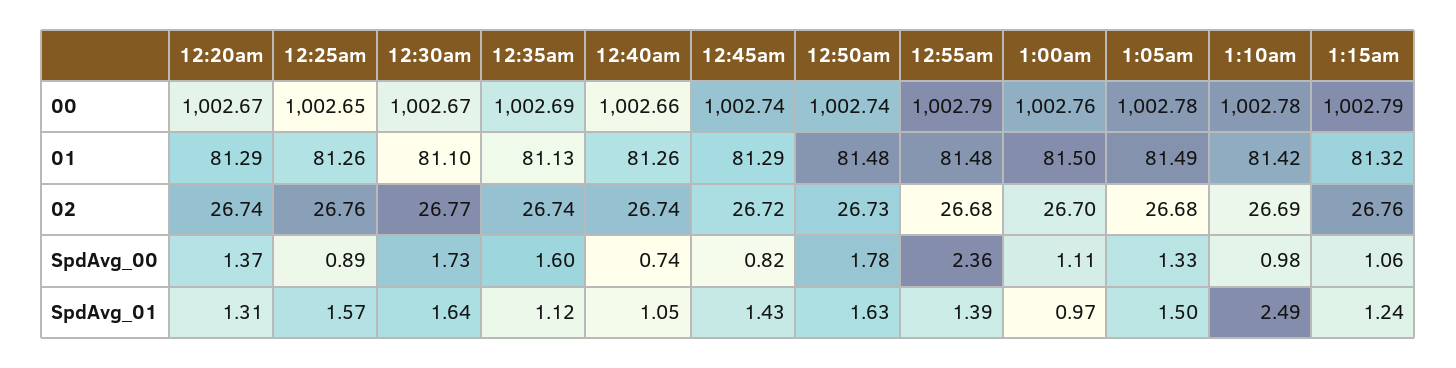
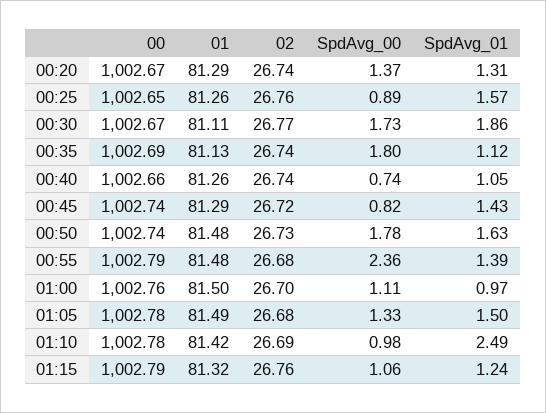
12:30am, 01: 81.1 -> 81.11
12:35am, SpdAvg_00: 1.6 -> 1.8
12:30am, SpdAvg_01: 1.64 -> 1.86

